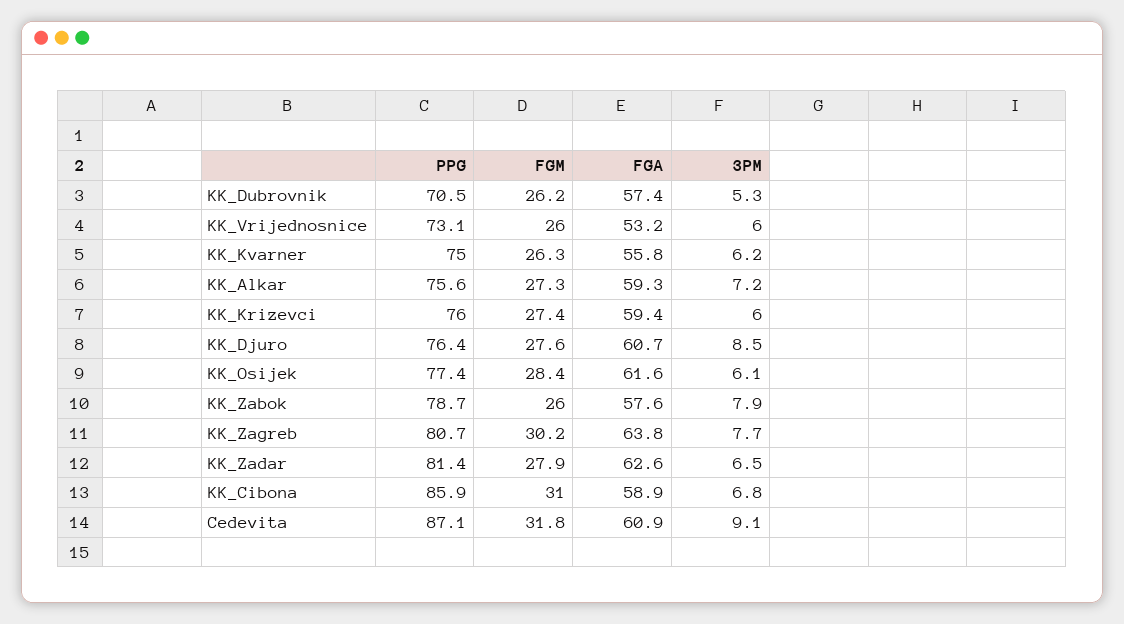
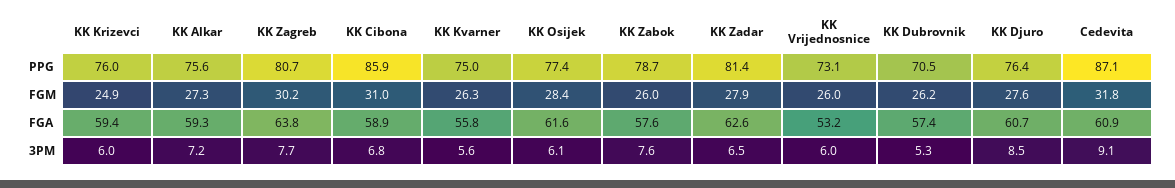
3PM, KK_Kvarner: 6.2 -> 5.6
FGM, KK_Krizevci: 27.4 -> 24.9
3PM, KK_Zabok: 7.9 -> 7.6

